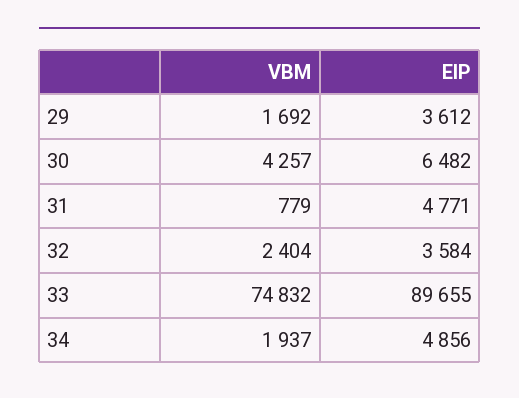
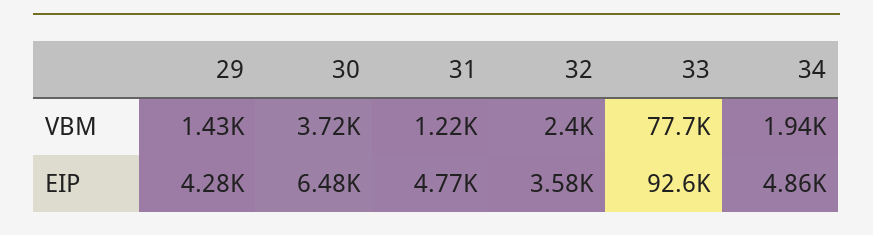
VBM, 29: 1692 -> 1430
EIP, 29: 3612 -> 4280
VBM, 30: 4257 -> 3720
VBM, 31: 779 -> 1220
VBM, 33: 74832 -> 77700
EIP, 33: 89655 -> 92600

